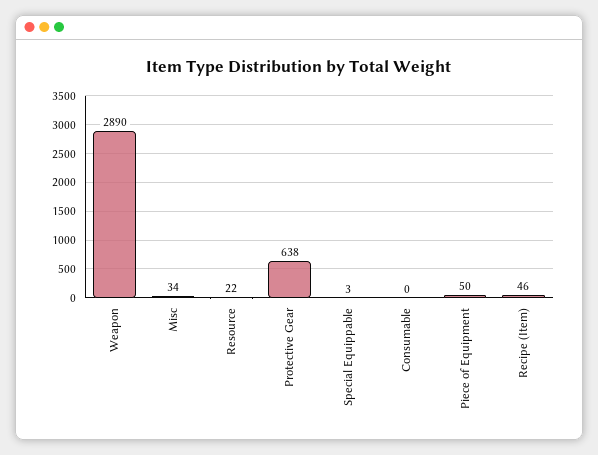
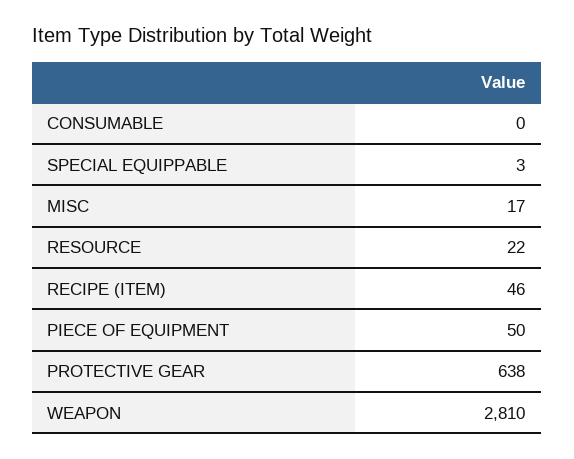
Weapon: 2890 -> 2810
Misc: 34 -> 17

